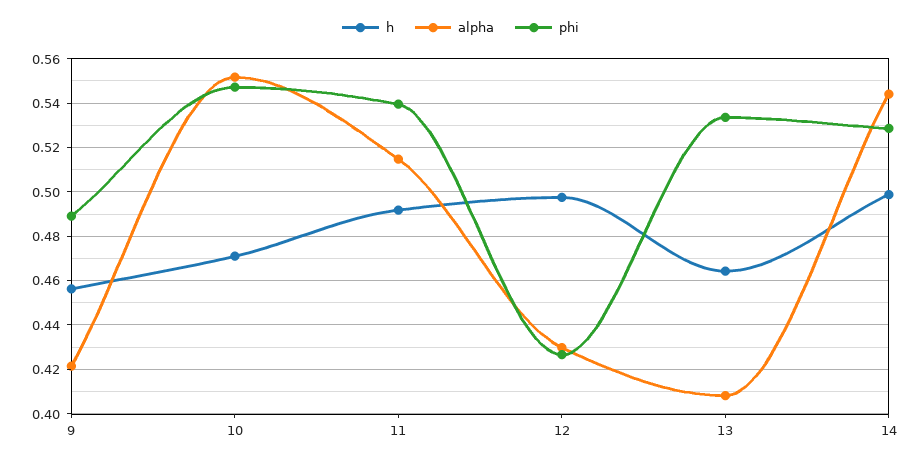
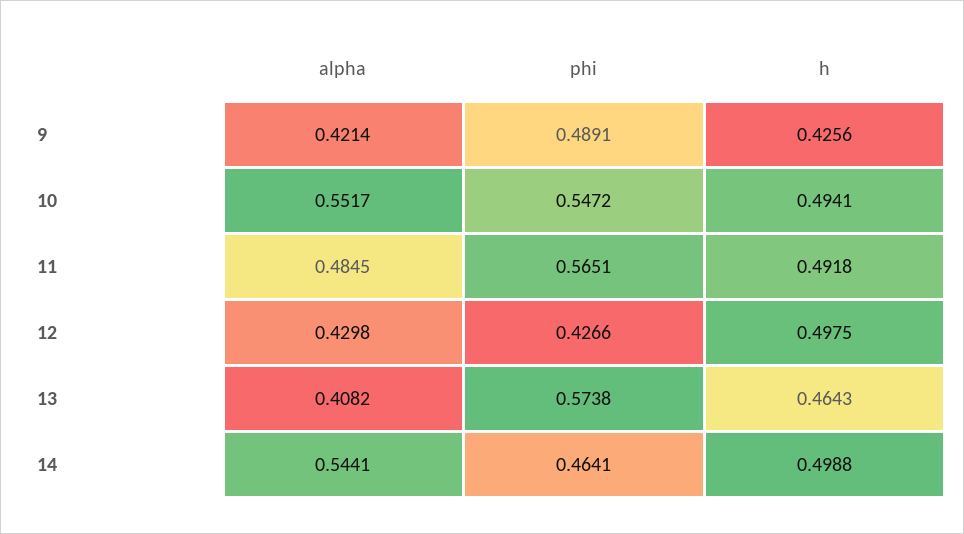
h, 9: 0.455 -> 0.4256
h, 10: 0.47 -> 0.4941
alpha, 11: 0.515 -> 0.4845
phi, 11: 0.54 -> 0.5651
phi, 13: 0.535 -> 0.5738
phi, 14: 0.53 -> 0.4641

